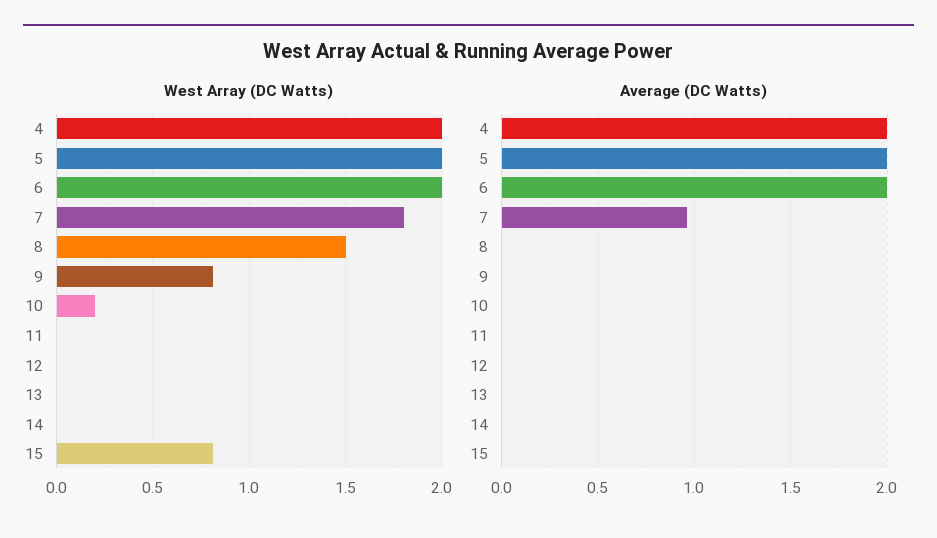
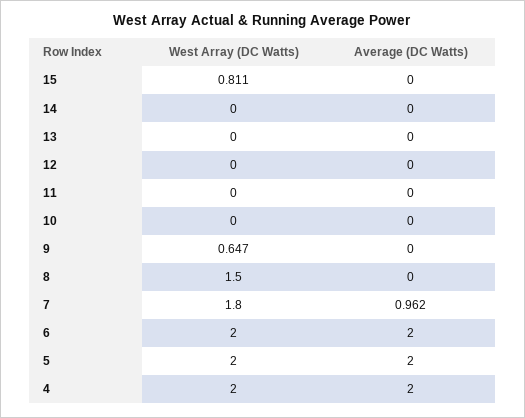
West Array (DC Watts), 9: 0.8 -> 0.647
West Array (DC Watts), 10: 0.2 -> 0

